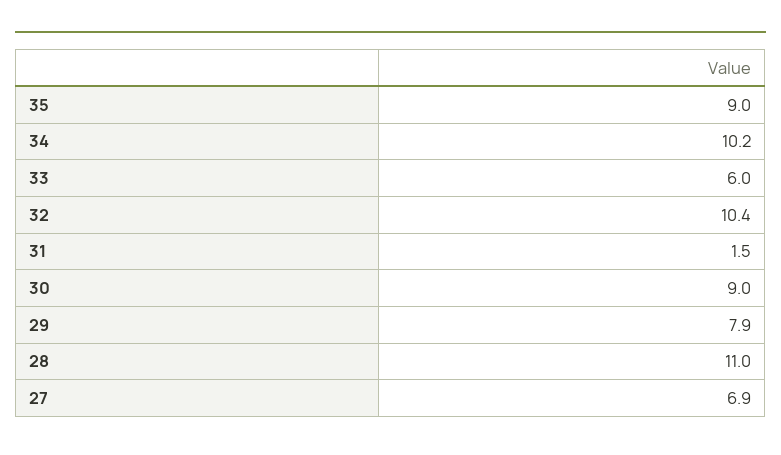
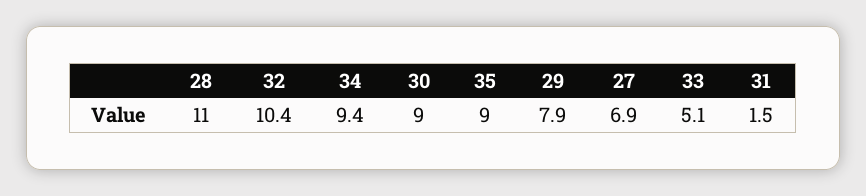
34: 10.2 -> 9.4
33: 6 -> 5.1

